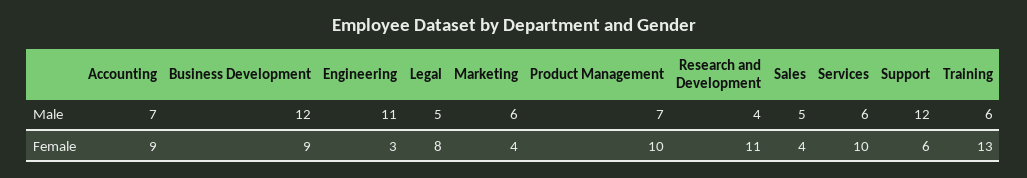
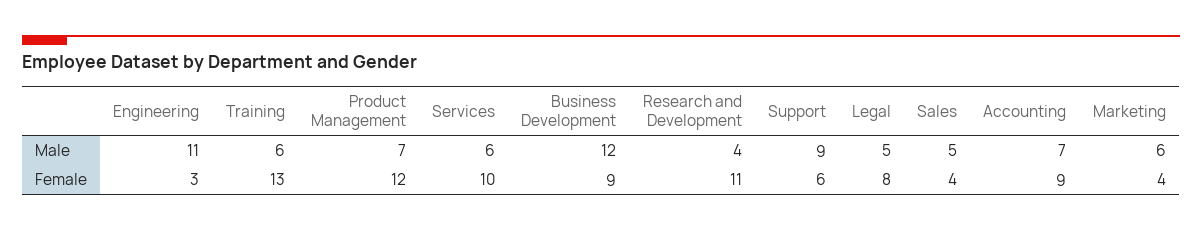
Support, Male: 12 -> 9
Product Management, Female: 10 -> 12

